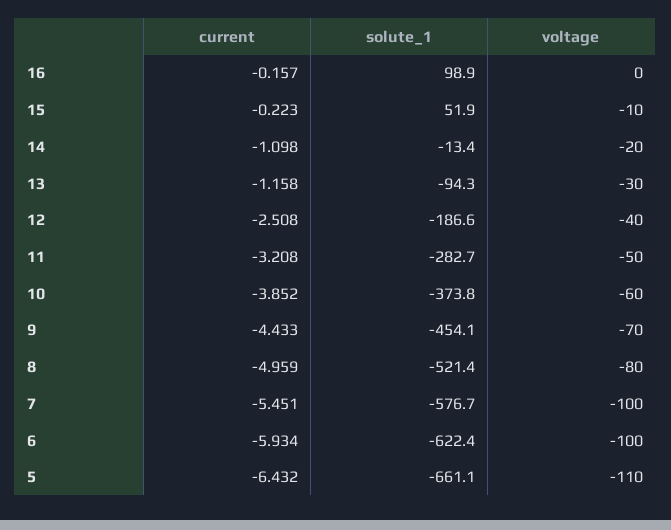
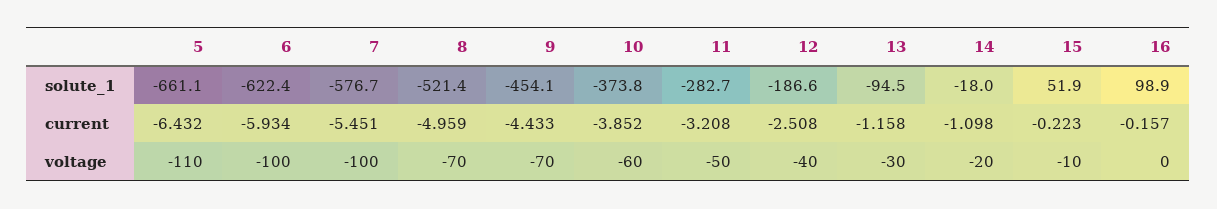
solute_1, 14: -13.4 -> -18
solute_1, 13: -94.3 -> -94.5
voltage, 8: -80 -> -70

